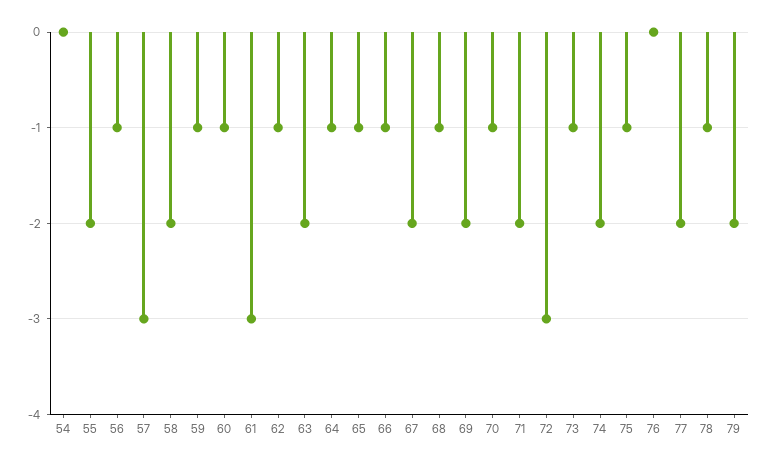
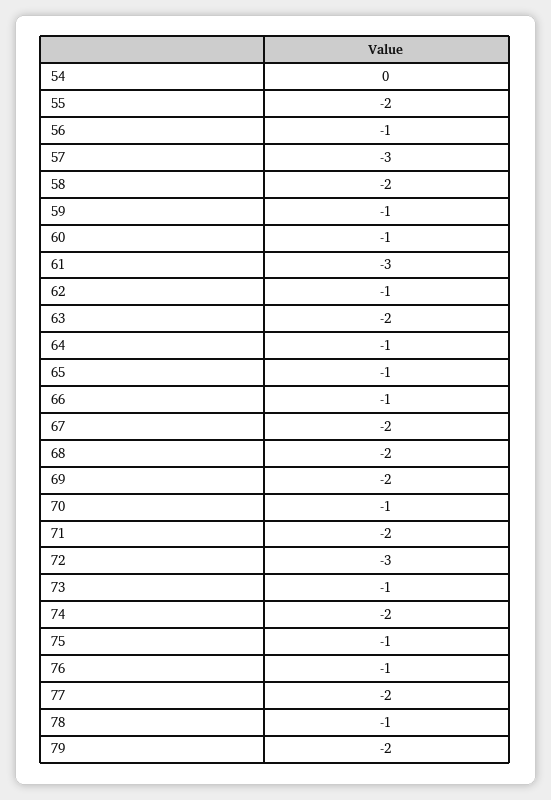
68: -1 -> -2
76: 0 -> -1

